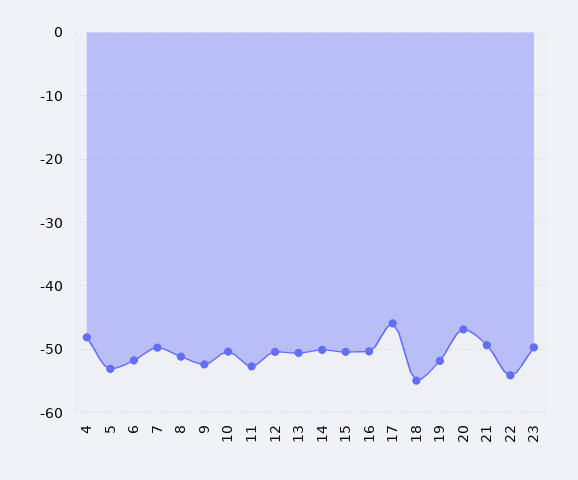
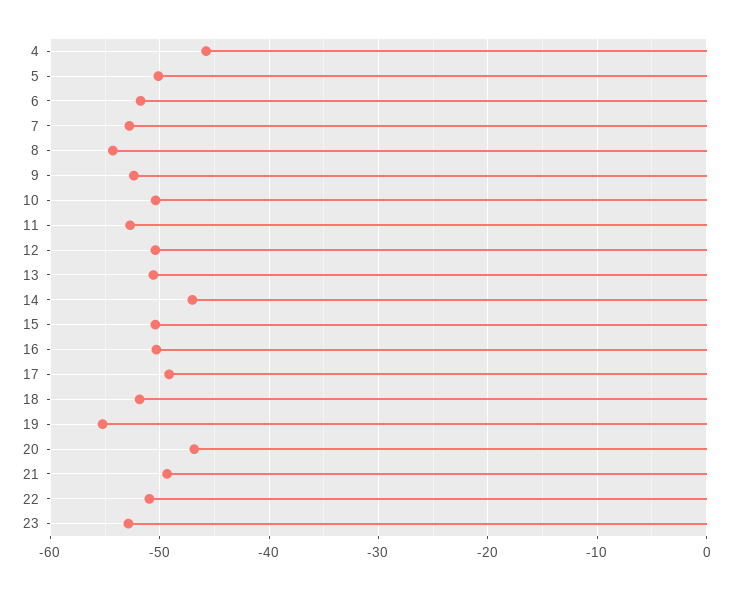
4: -48 -> -46
5: -53 -> -50
7: -50 -> -53
8: -51 -> -54
14: -50 -> -47
17: -46 -> -49
18: -55 -> -52
19: -52 -> -55
22: -54 -> -51
23: -50 -> -53

